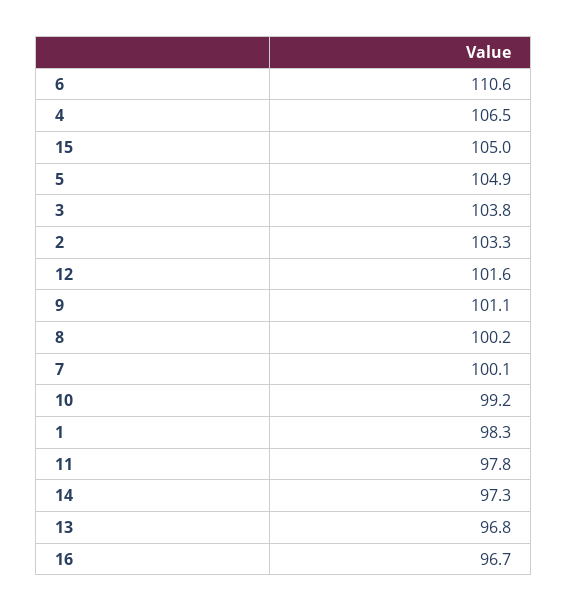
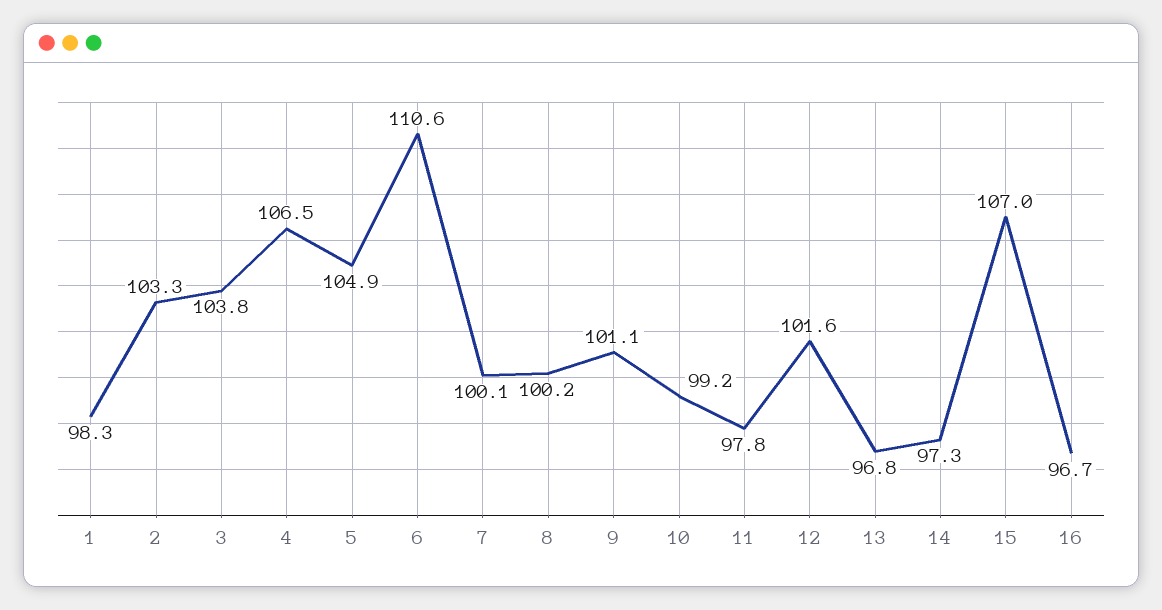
15: 105 -> 107

